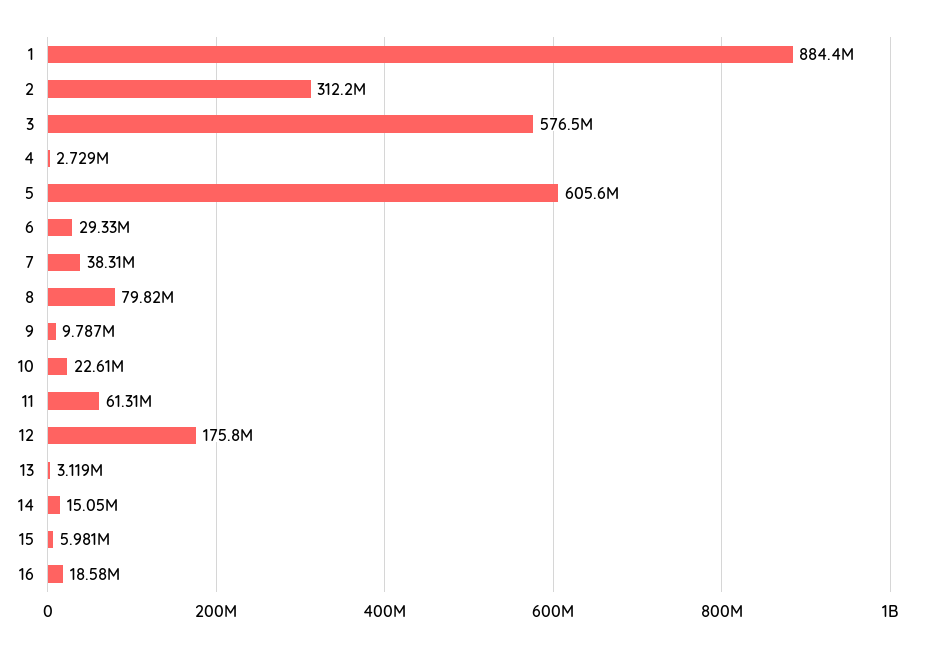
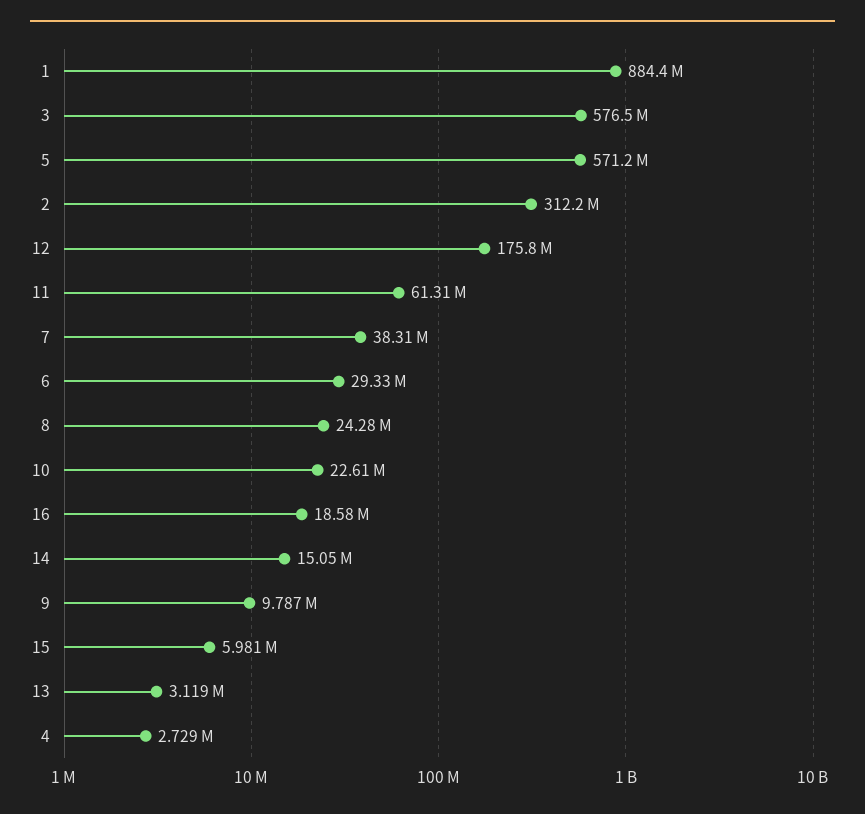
5: 605600000 -> 571200000
8: 79820000 -> 24280000

